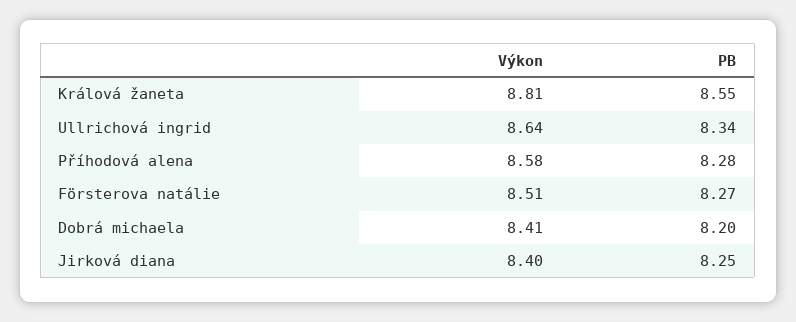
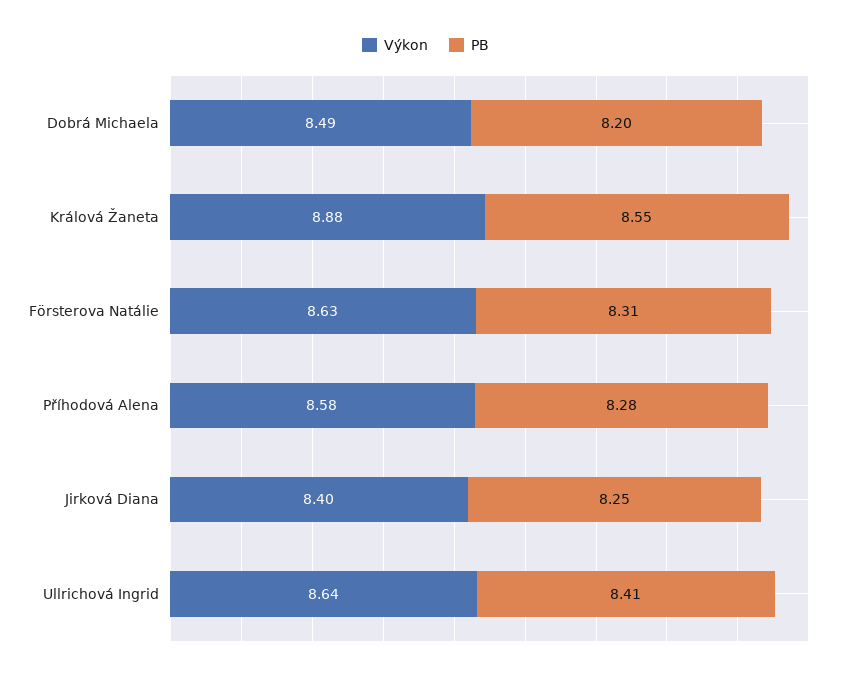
Výkon, Králová žaneta: 8.81 -> 8.88
PB, Ullrichová ingrid: 8.34 -> 8.41
Výkon, Försterova natálie: 8.51 -> 8.63
PB, Försterova natálie: 8.27 -> 8.31
Výkon, Dobrá michaela: 8.41 -> 8.49

